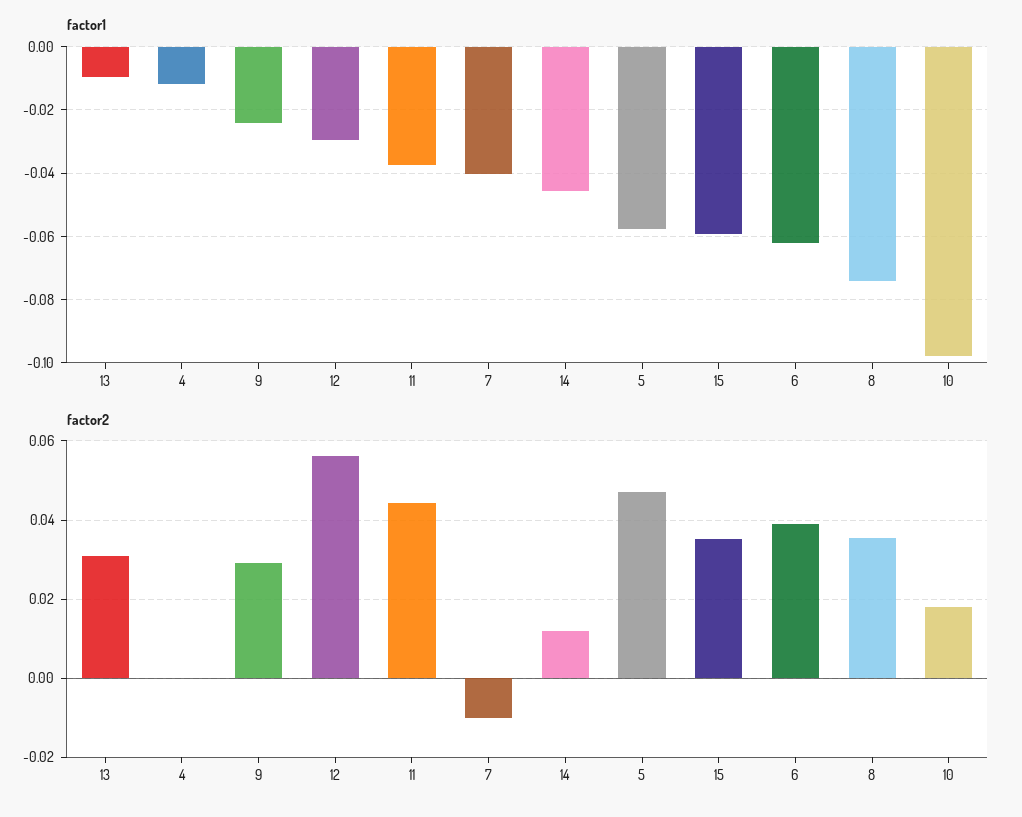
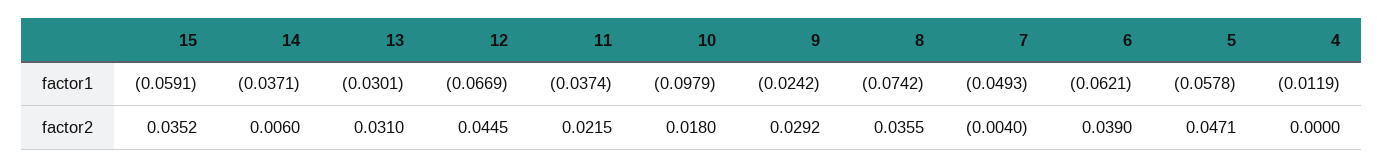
factor1, 13: -0.01 -> -0.0301
factor1, 12: -0.03 -> -0.0669
factor1, 7: -0.04 -> -0.0493
factor1, 14: -0.046 -> -0.0371
factor2, 12: 0.056 -> 0.0445
factor2, 11: 0.044 -> 0.0215
factor2, 7: -0.01 -> -0.004
factor2, 14: 0.012 -> 0.006

